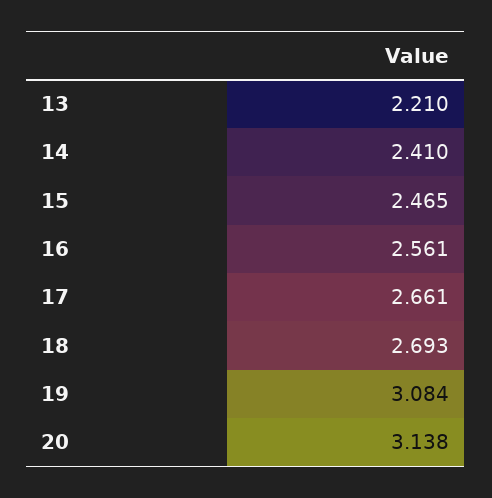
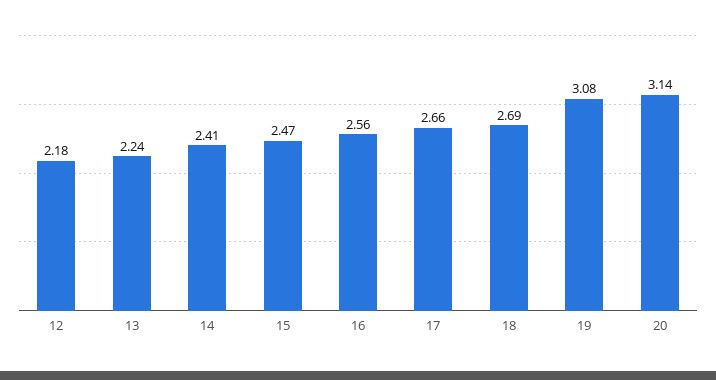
13: 2.21 -> 2.24
12: none -> 2.18

